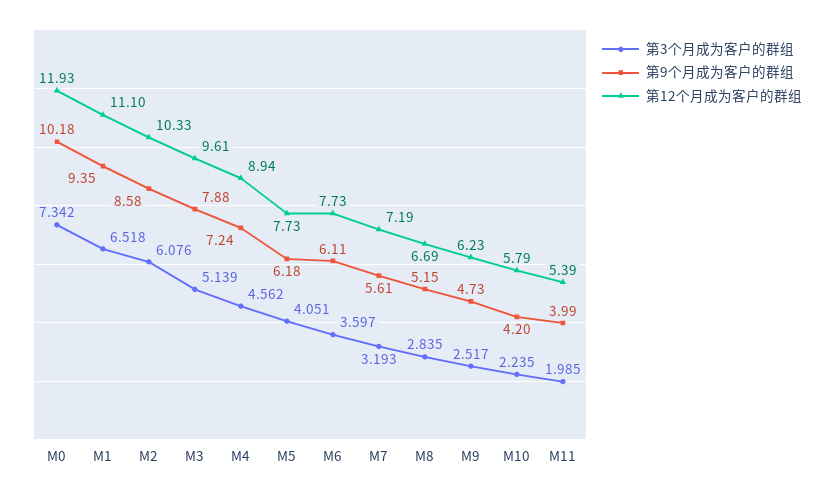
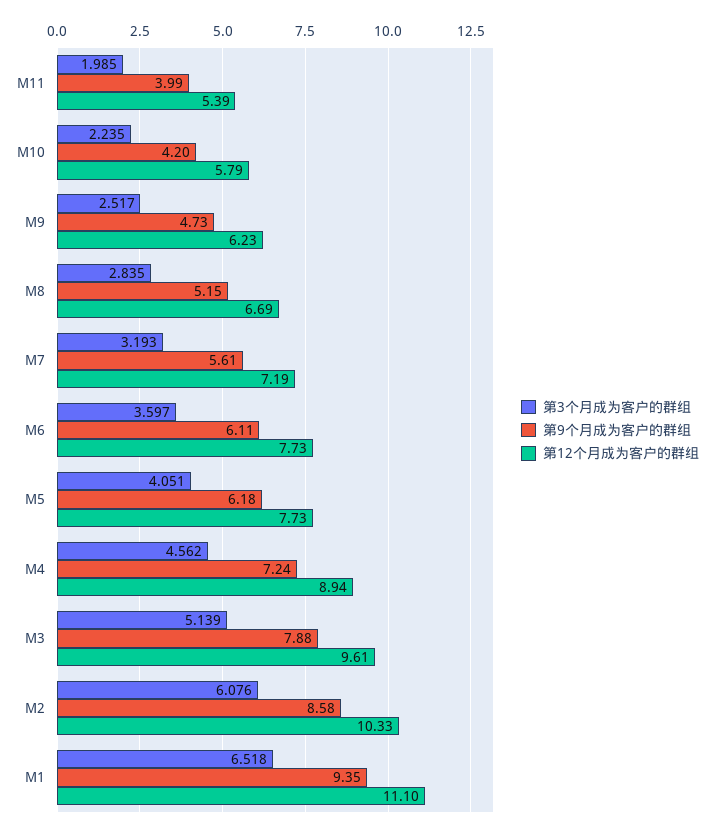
第3个月成为客户的群组, M0: 7.342 -> none
第9个月成为客户的群组, M0: 10.18 -> none
第12个月成为客户的群组, M0: 11.93 -> none

